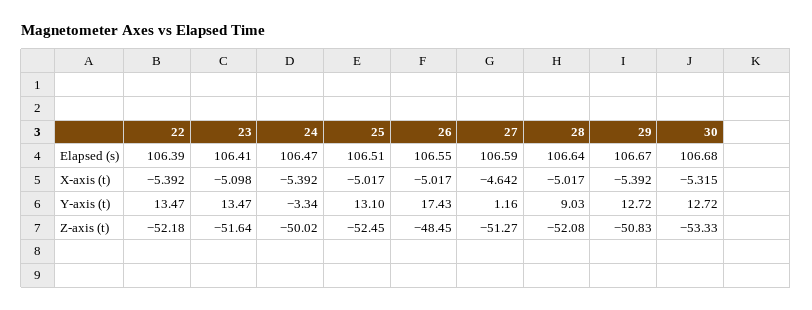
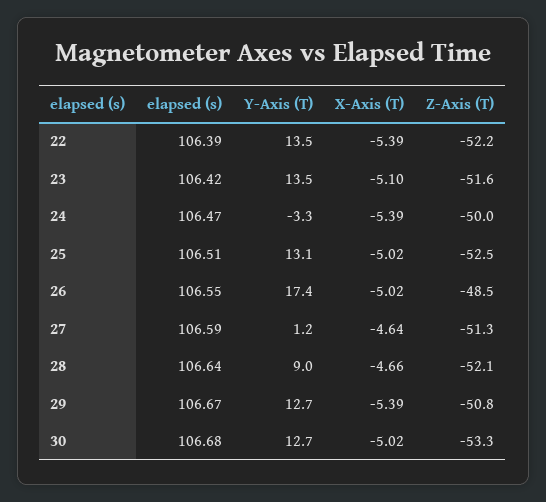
23, Elapsed (s): 106.41 -> 106.42
28, X-axis (t): -5.017 -> -4.66
30, X-axis (t): -5.315 -> -5.02

